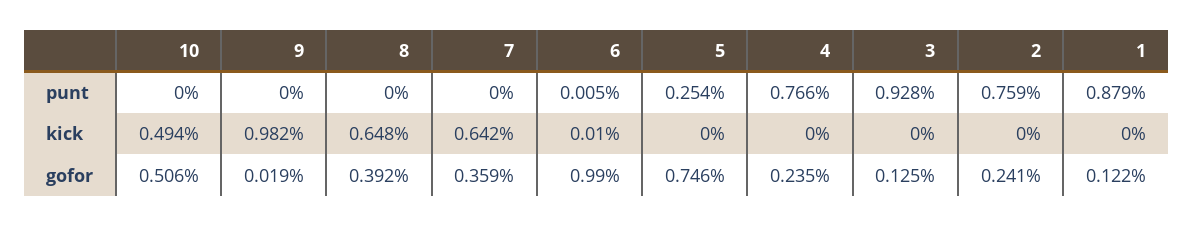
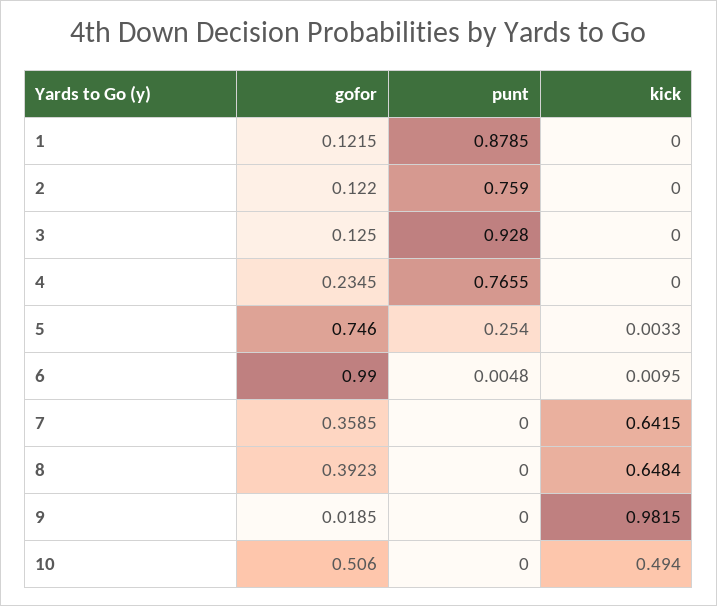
5, kick: 0 -> 0.0033
2, gofor: 0.241 -> 0.122

